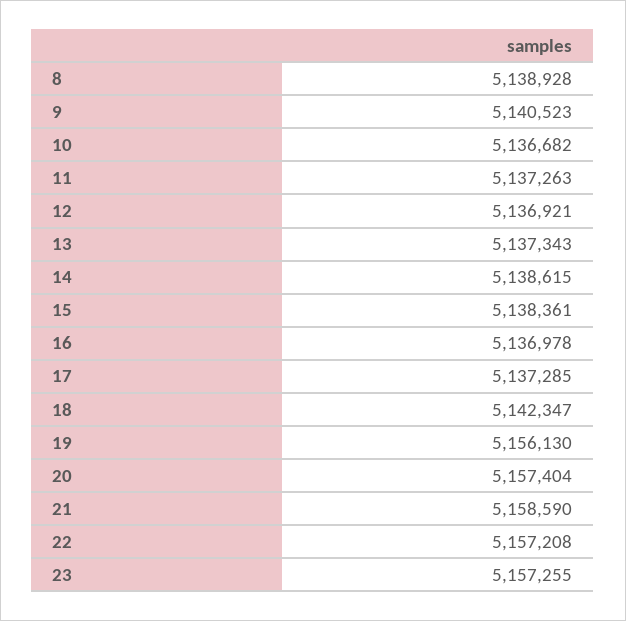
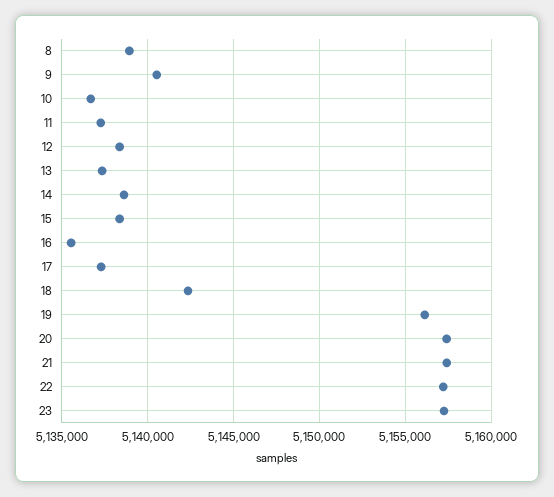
12: 5136921 -> 5138500
16: 5136978 -> 5135500
21: 5158590 -> 5157500

